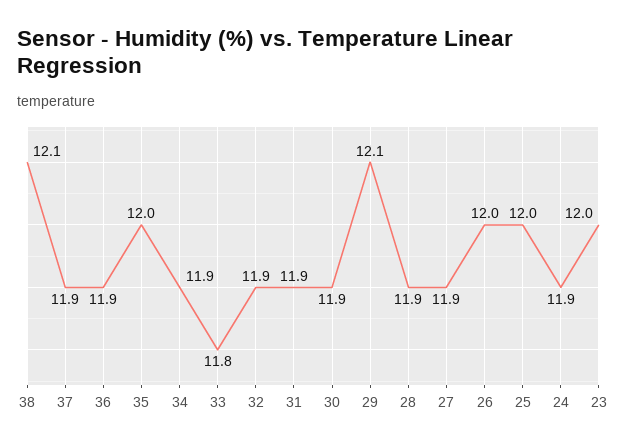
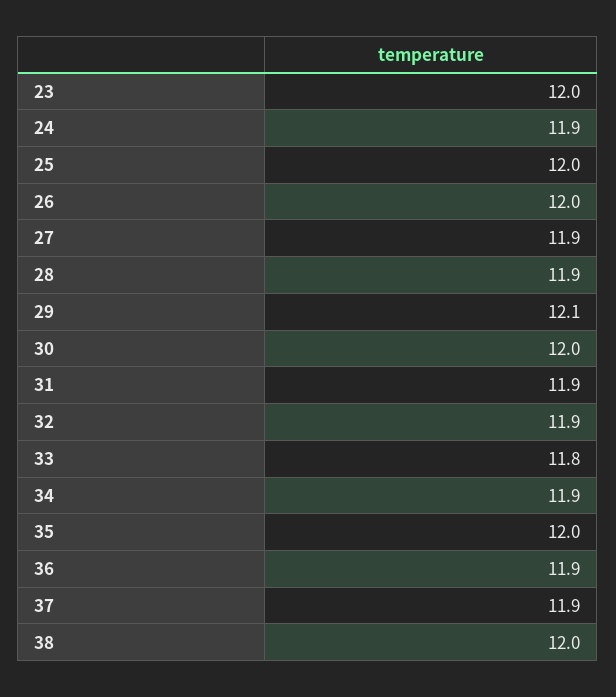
38: 12.1 -> 12
30: 11.9 -> 12

